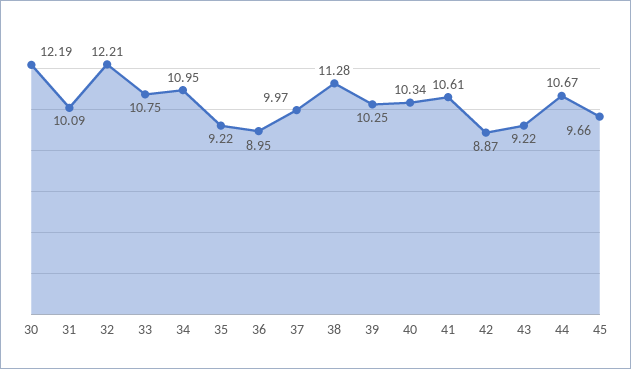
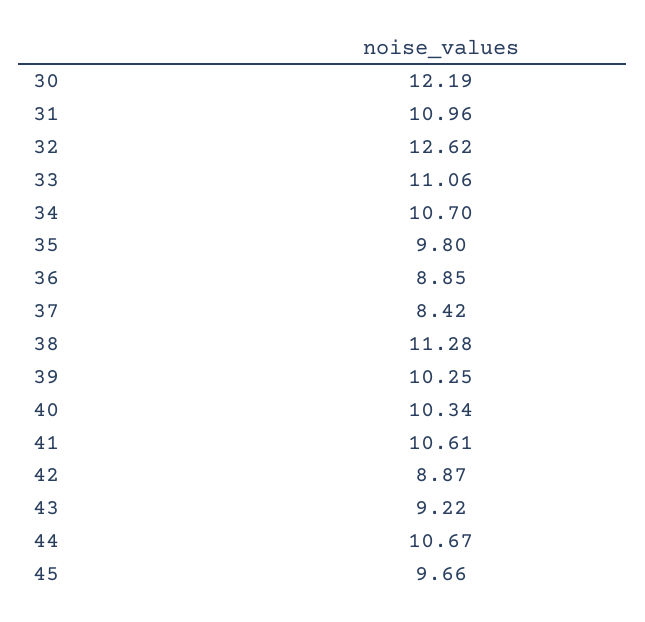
31: 10.09 -> 10.96
32: 12.21 -> 12.62
33: 10.75 -> 11.06
34: 10.95 -> 10.7
35: 9.22 -> 9.8
36: 8.95 -> 8.85
37: 9.97 -> 8.42

